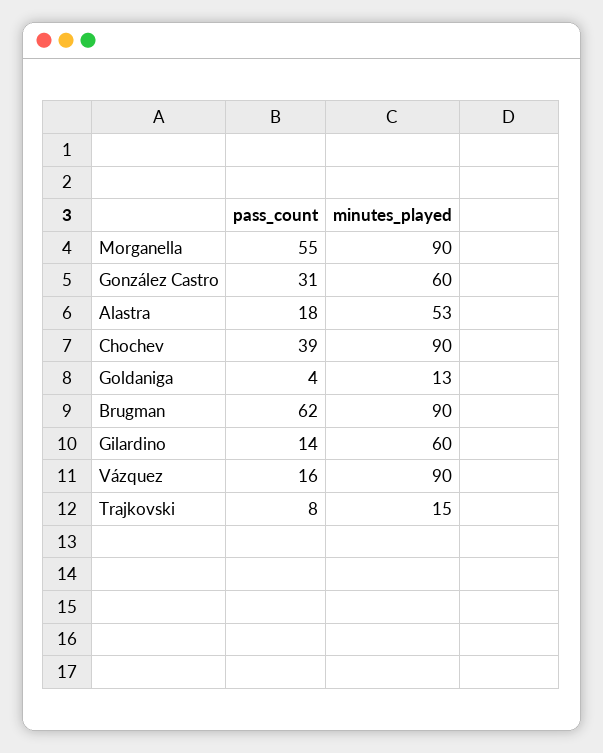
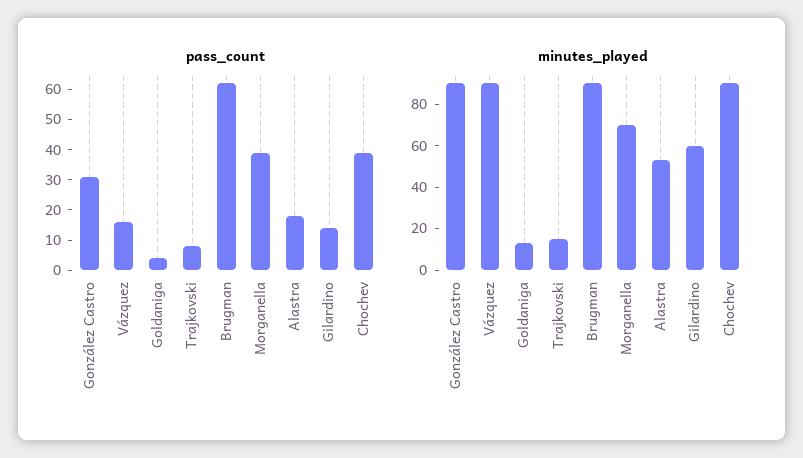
pass_count, Morganella: 55 -> 40
minutes_played, Morganella: 90 -> 70
minutes_played, González Castro: 60 -> 90

